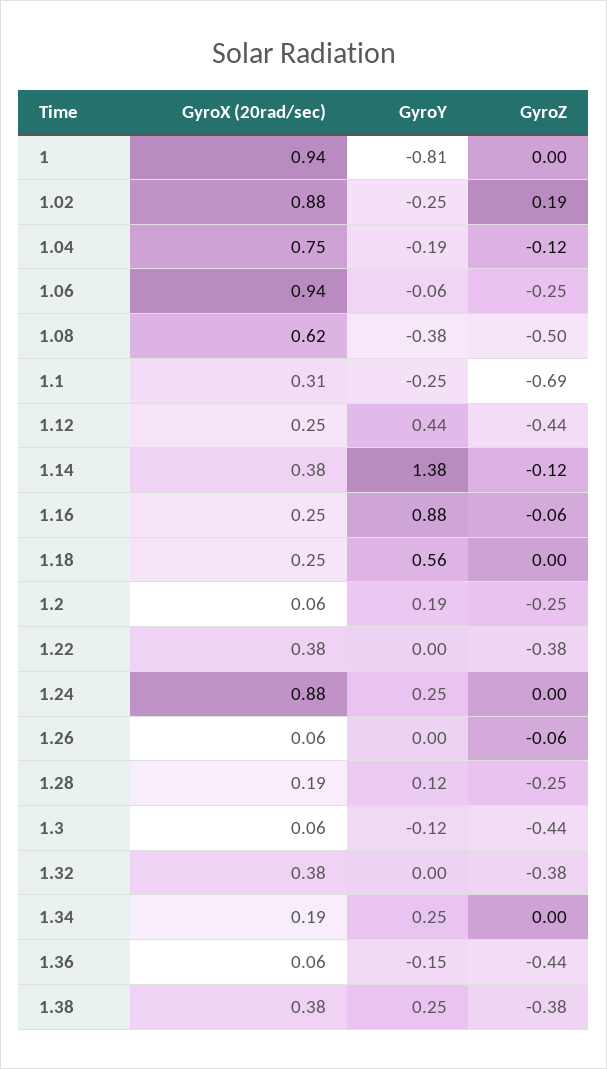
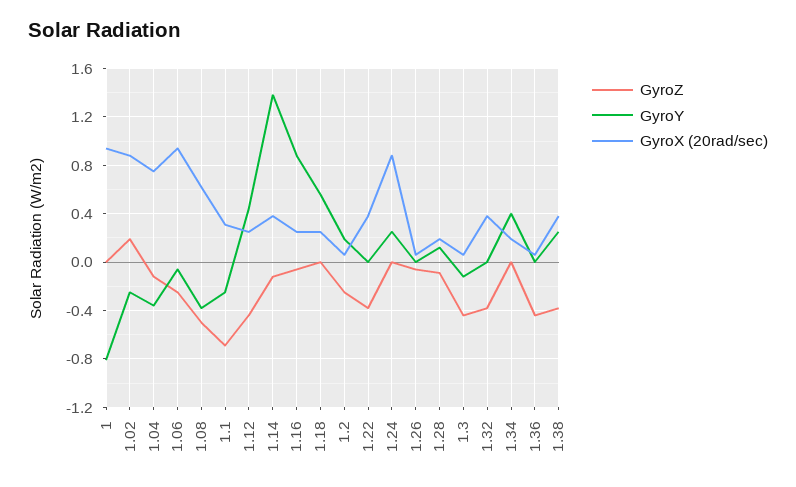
GyroY, 1.04: -0.19 -> -0.35
GyroZ, 1.28: -0.25 -> -0.1
GyroY, 1.34: 0.25 -> 0.4
GyroY, 1.36: -0.15 -> 0

